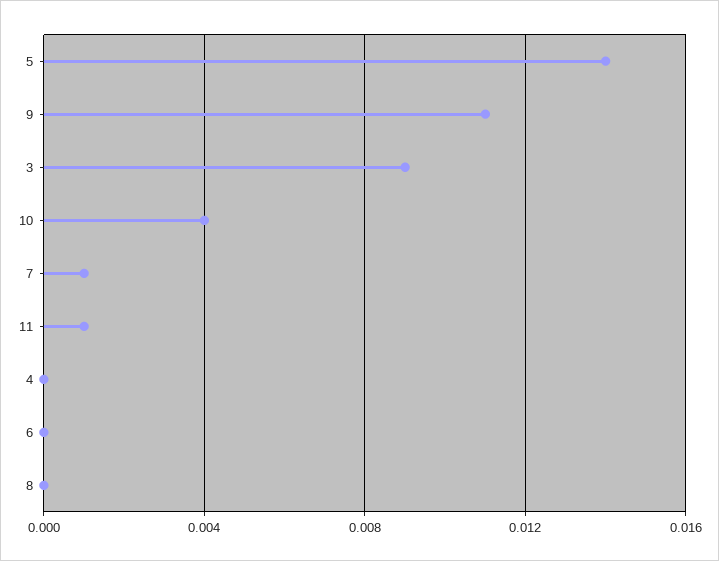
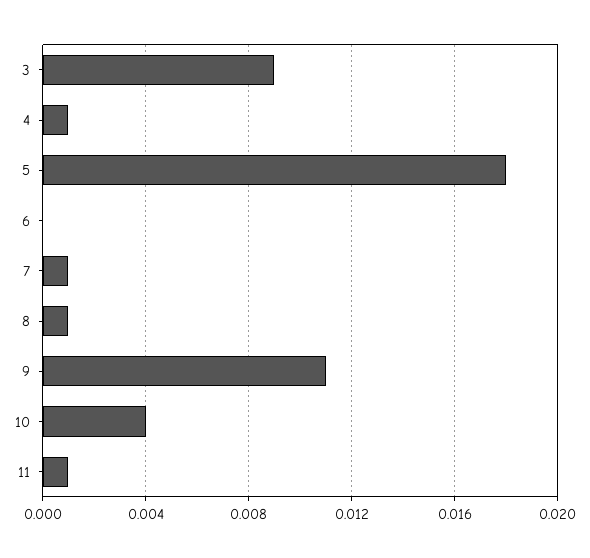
5: 0.014 -> 0.018
4: 0 -> 0.001
8: 0 -> 0.001

